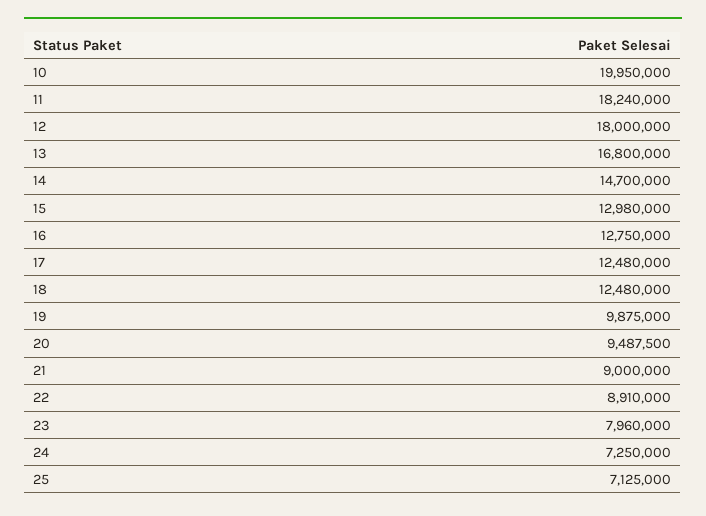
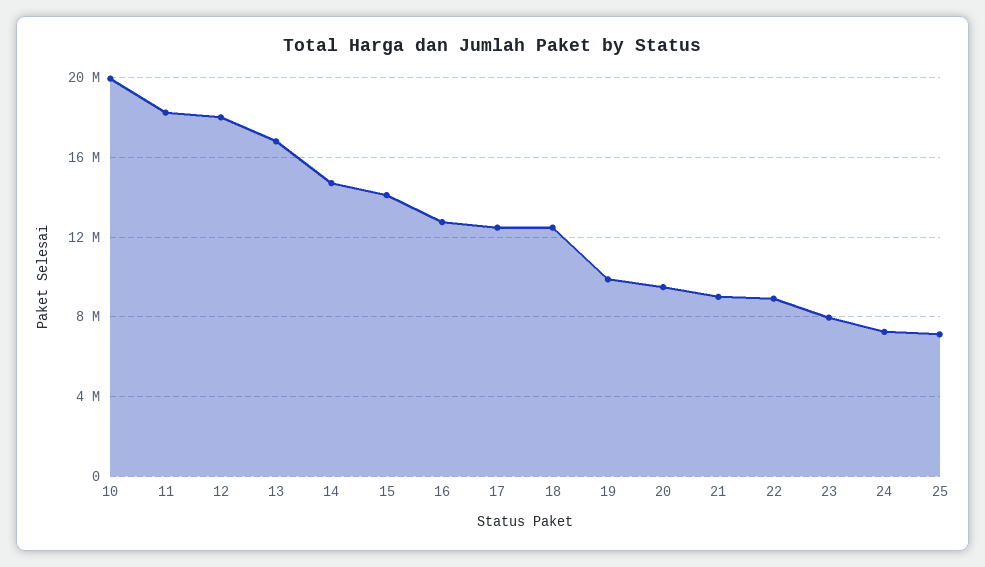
15: 12980000 -> 14000000

